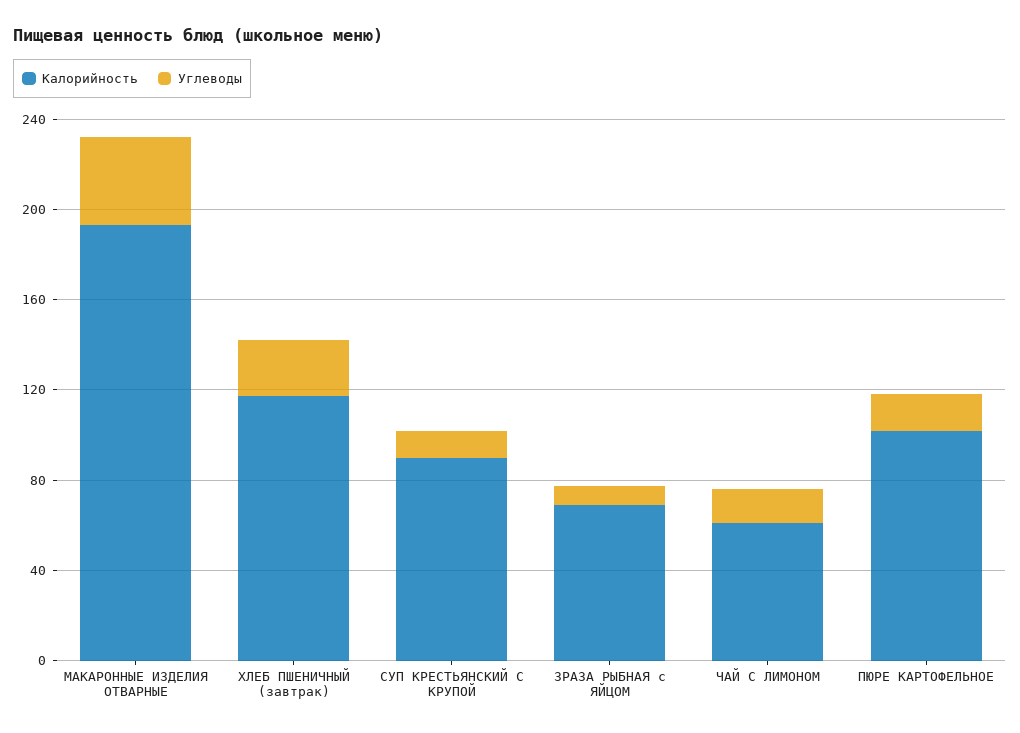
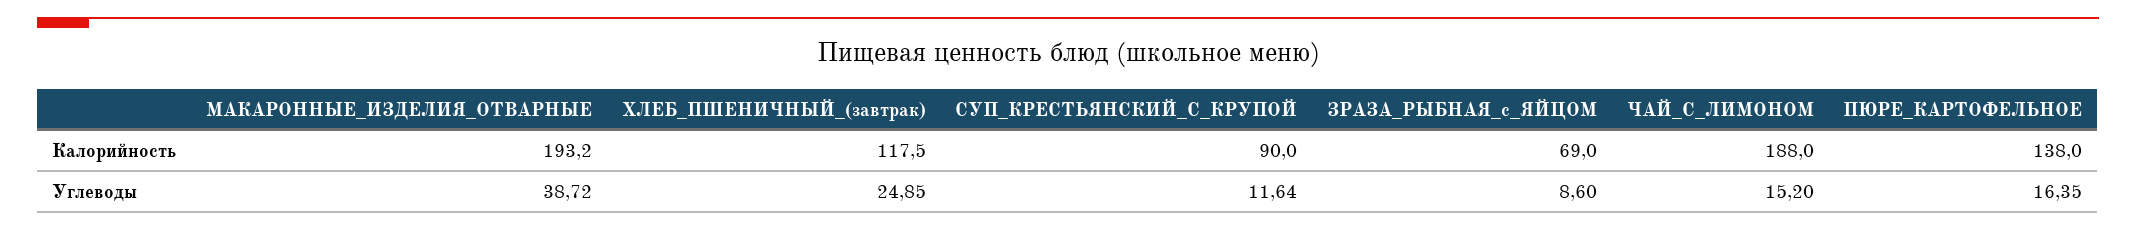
Калорийность, ЧАЙ С ЛИМОНОМ: 60 -> 188
Калорийность, ПЮРЕ КАРТОФЕЛЬНОЕ: 100 -> 138

